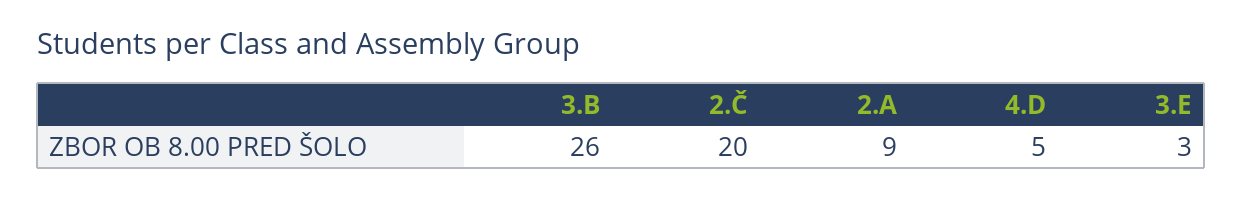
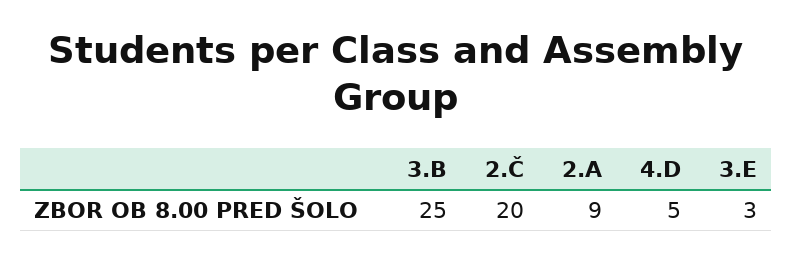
3.B: 26 -> 25

